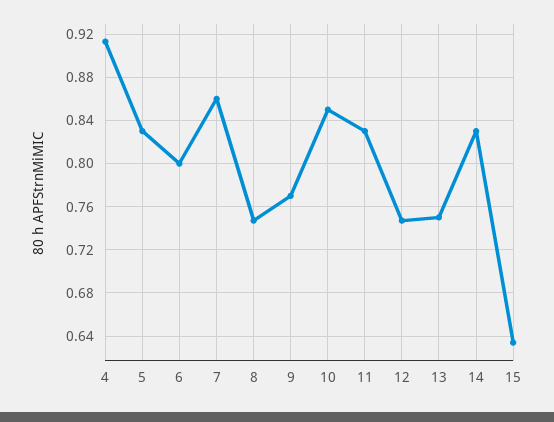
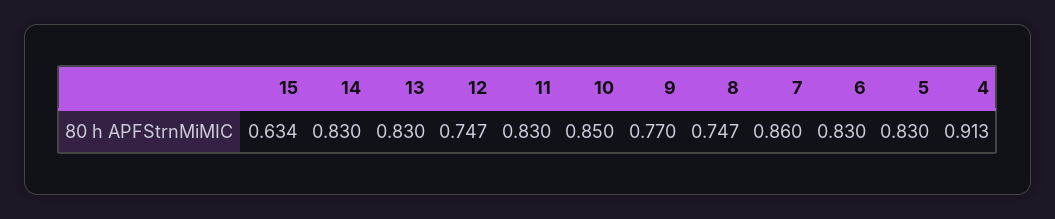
6: 0.8 -> 0.83
13: 0.75 -> 0.83

